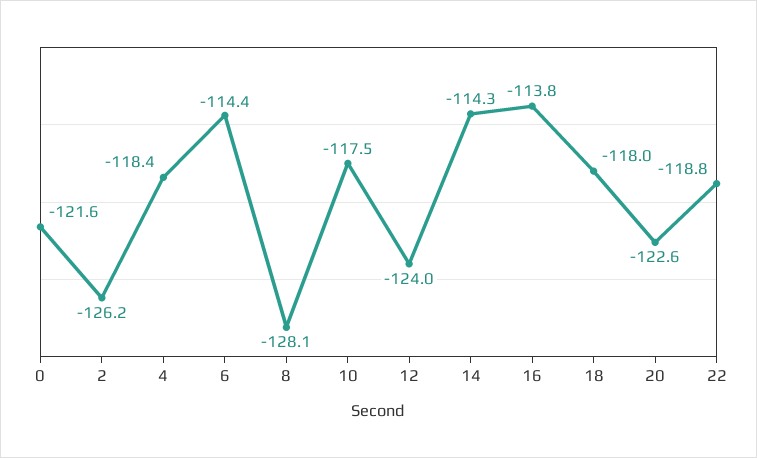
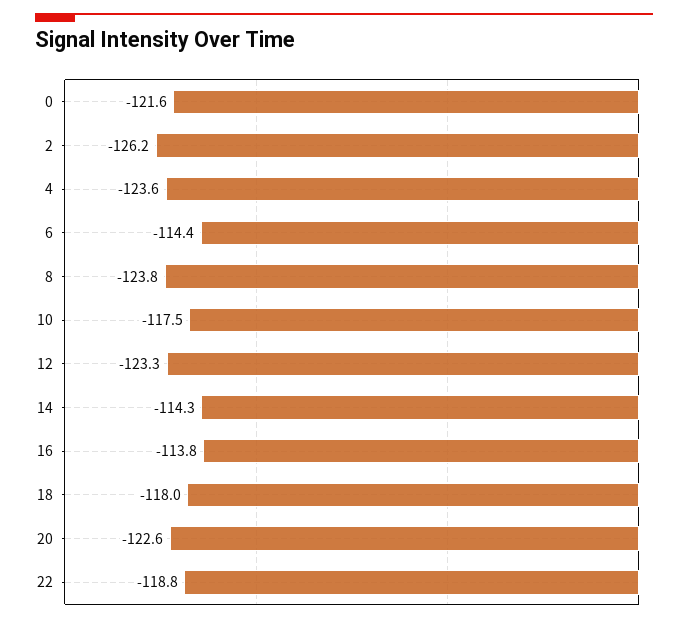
4: -118.4 -> -123.6
8: -128.1 -> -123.8
12: -124 -> -123.3

